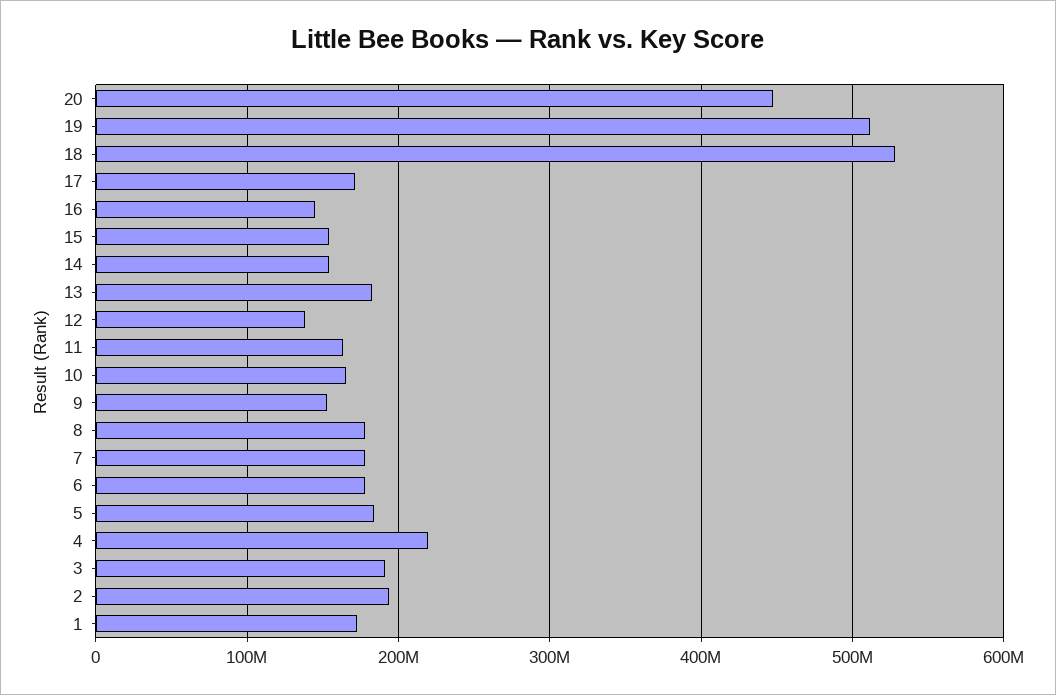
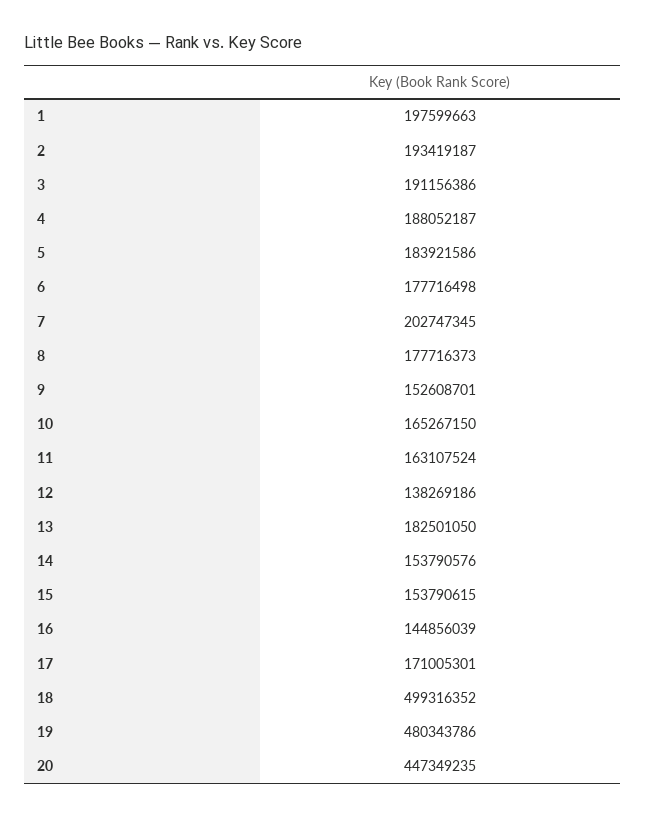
19: 510000000 -> 480343786
18: 530000000 -> 499316352
7: 180000000 -> 202747345
4: 220000000 -> 188052187
1: 170000000 -> 197599663

